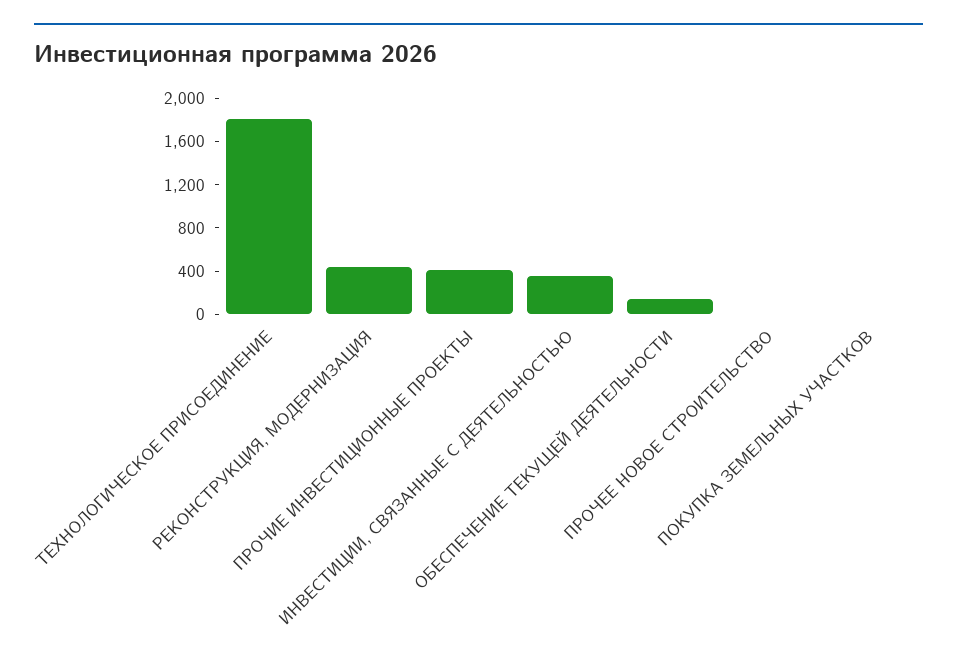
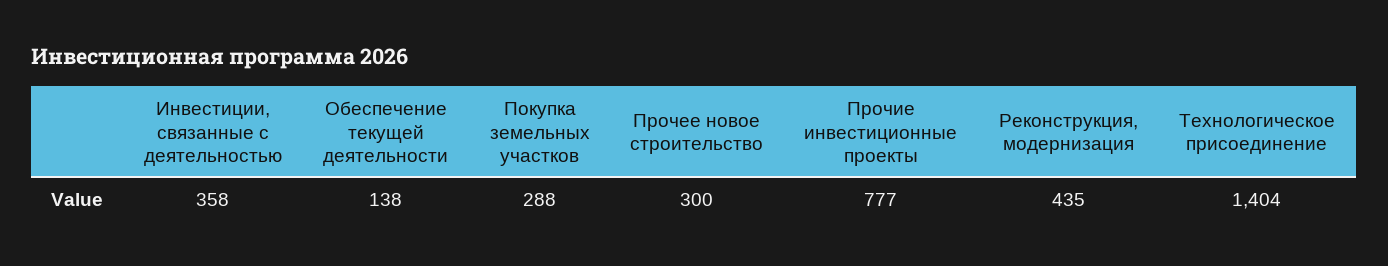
ТЕХНОЛОГИЧЕСКОЕ ПРИСОЕДИНЕНИЕ: 1800 -> 1404
ПРОЧИЕ ИНВЕСТИЦИОННЫЕ ПРОЕКТЫ: 400 -> 777
ПРОЧЕЕ НОВОЕ СТРОИТЕЛЬСТВО: 0 -> 300
ПОКУПКА ЗЕМЕЛЬНЫХ УЧАСТКОВ: 0 -> 288

